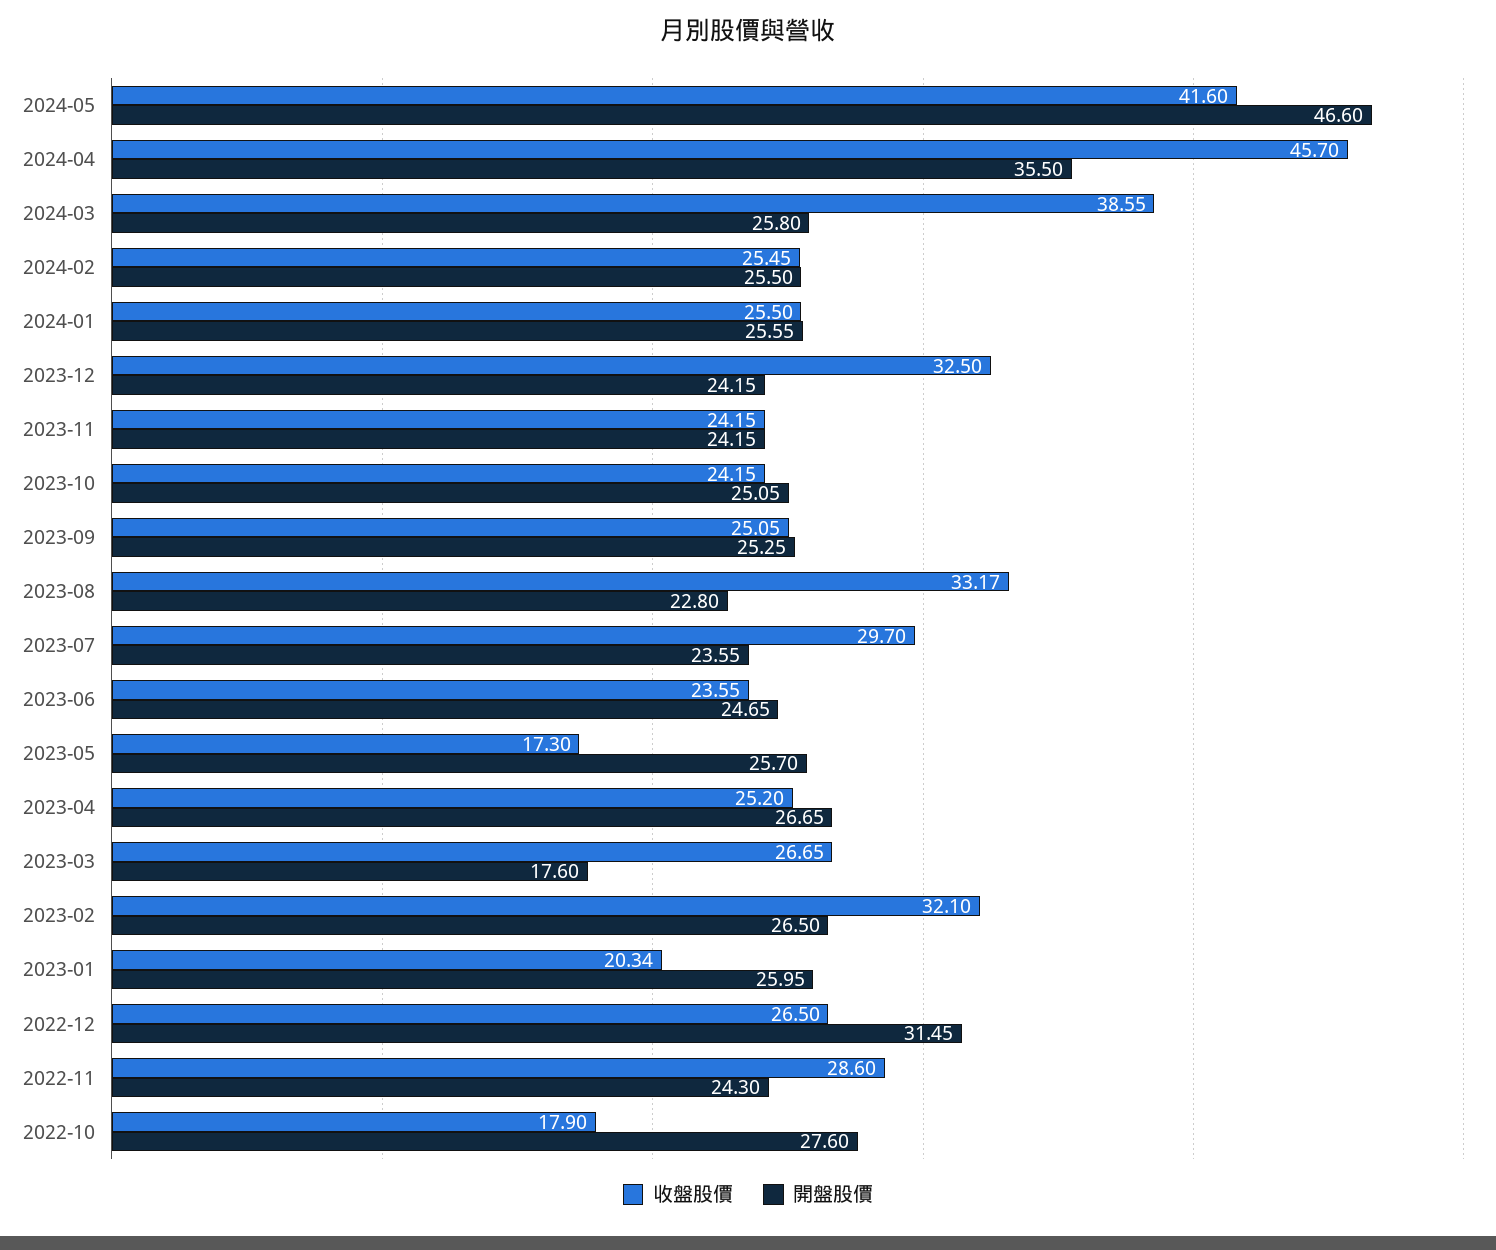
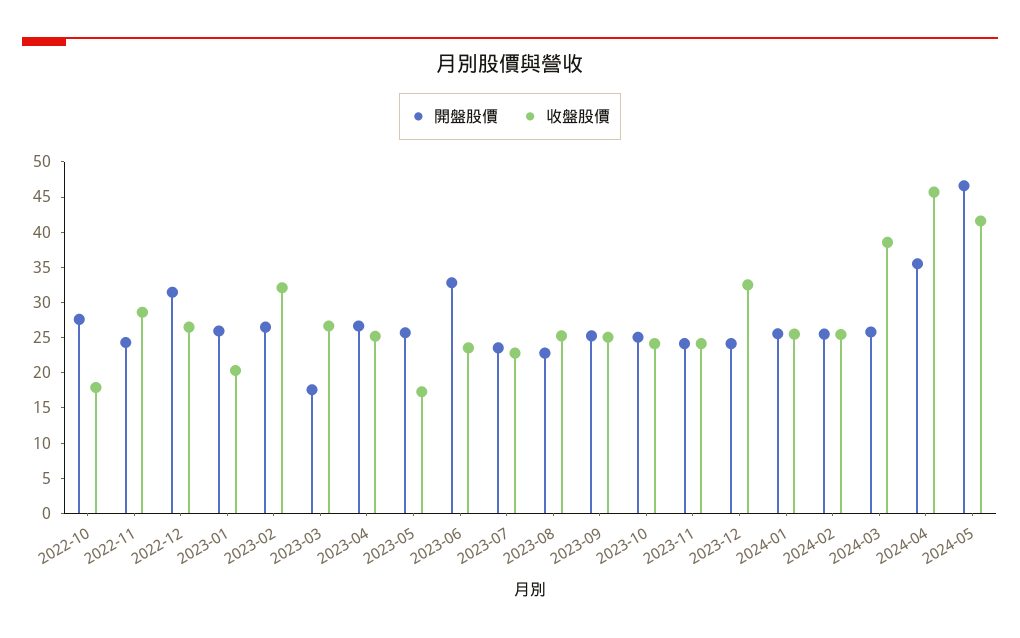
收盤股價, 2023-08: 33.17 -> 25
收盤股價, 2023-07: 29.7 -> 22.5
開盤股價, 2023-06: 24.65 -> 32.5

